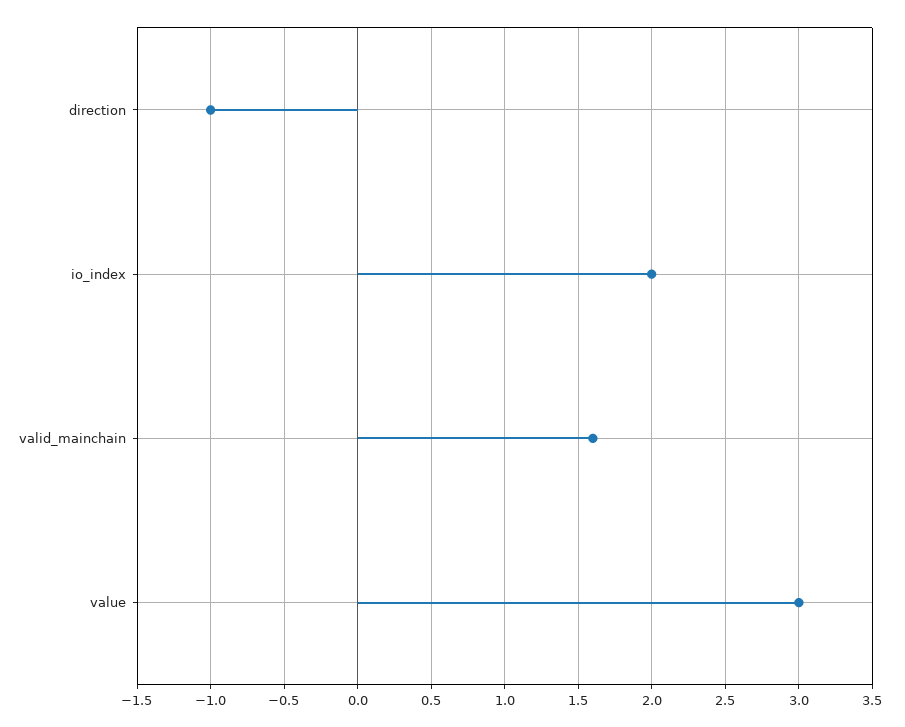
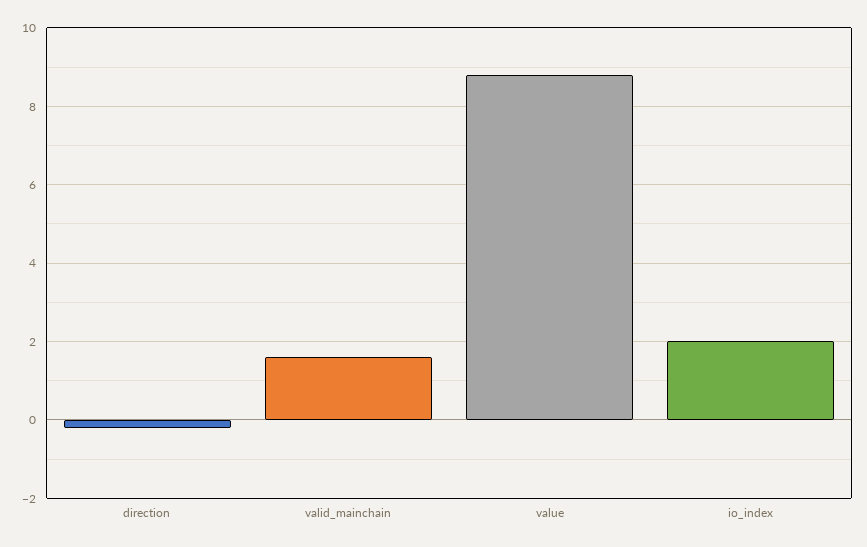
direction: -1 -> -0.2
value: 3 -> 8.8

